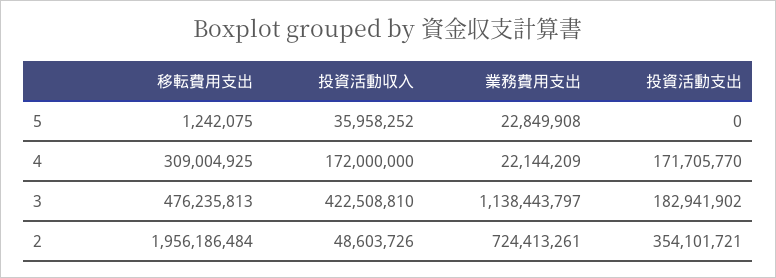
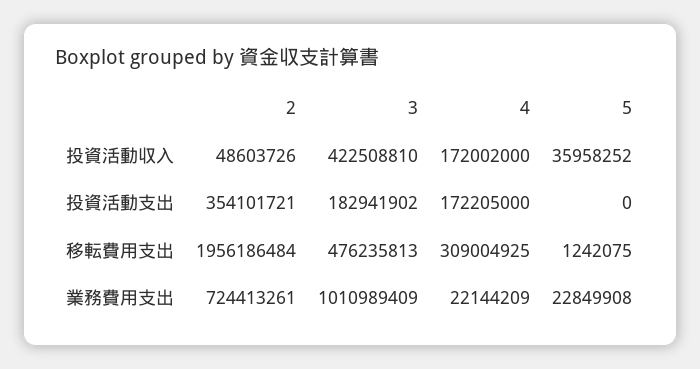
投資活動収入, 4: 172000000 -> 172002000
投資活動支出, 4: 171705770 -> 172205000
業務費用支出, 3: 1138443797 -> 1010989409

